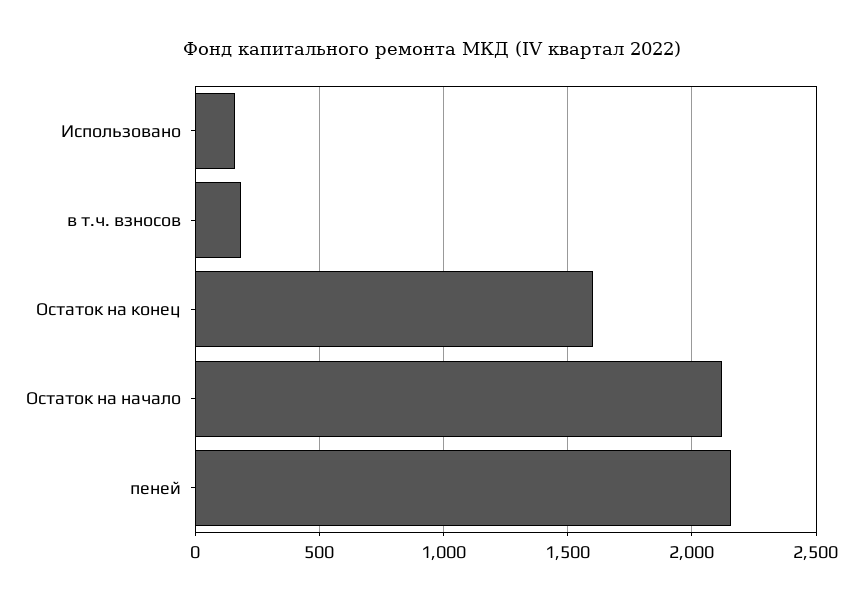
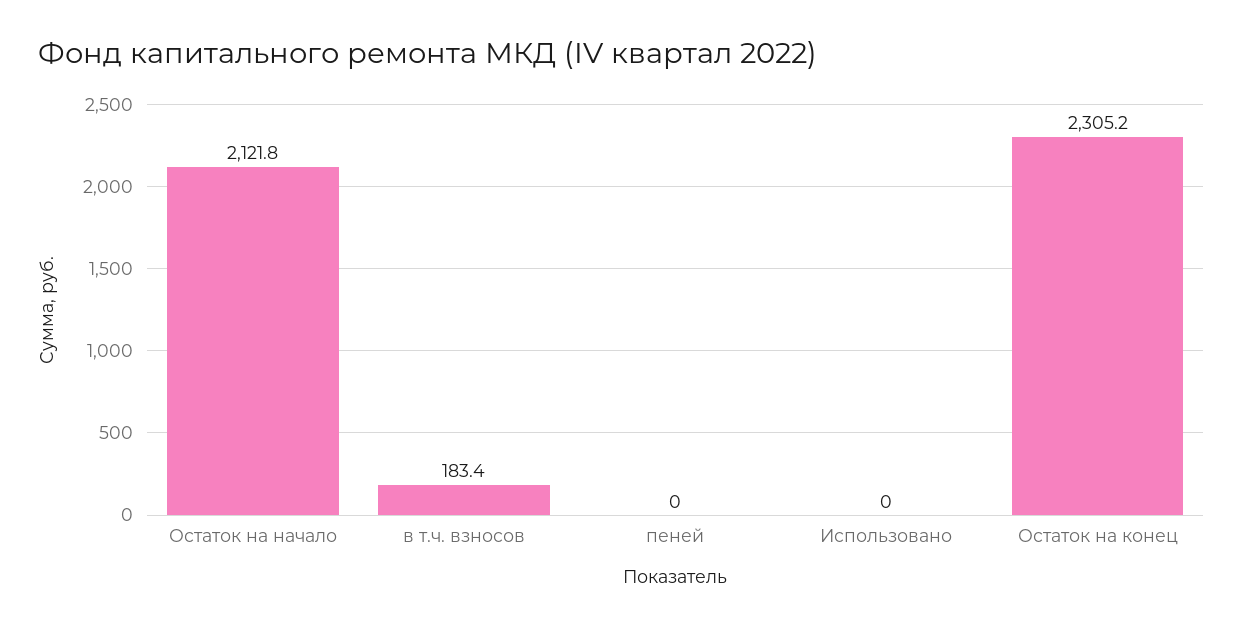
Использовано: 150 -> 0
Остаток на конец: 1600 -> 2305.2
пеней: 2150 -> 0

